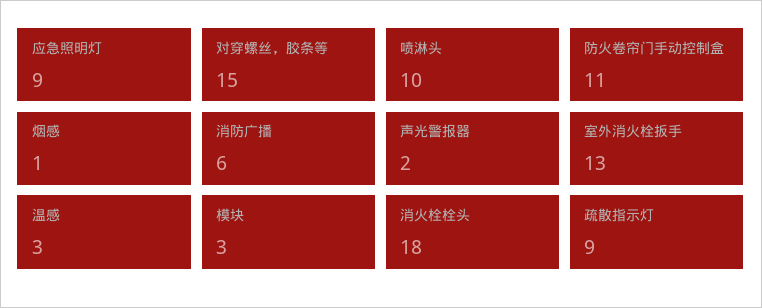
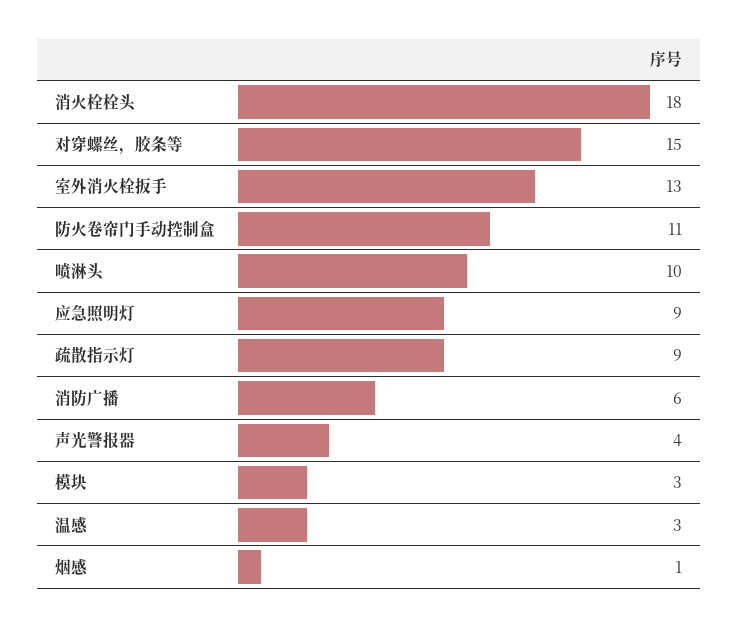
声光警报器: 2 -> 4

